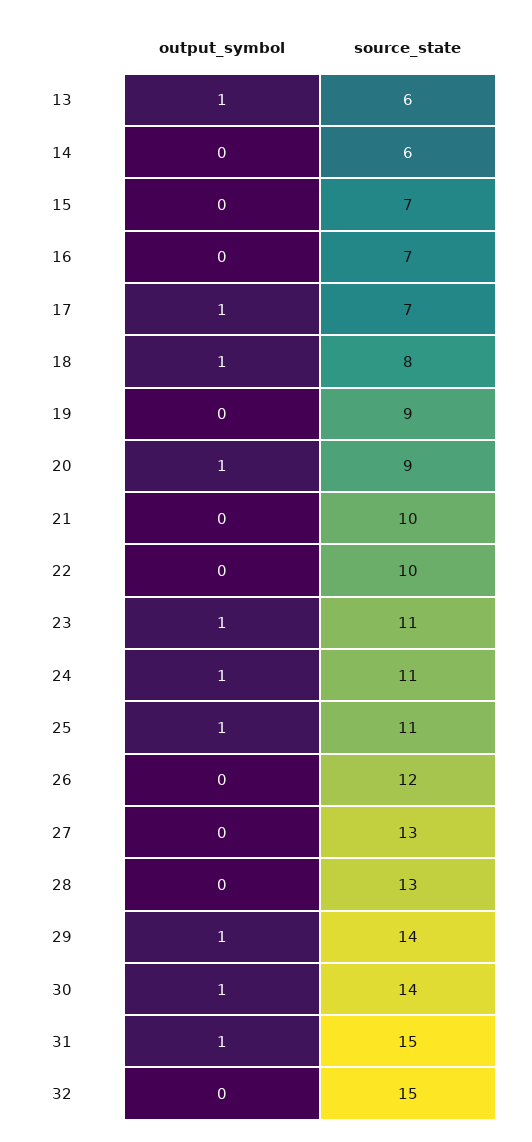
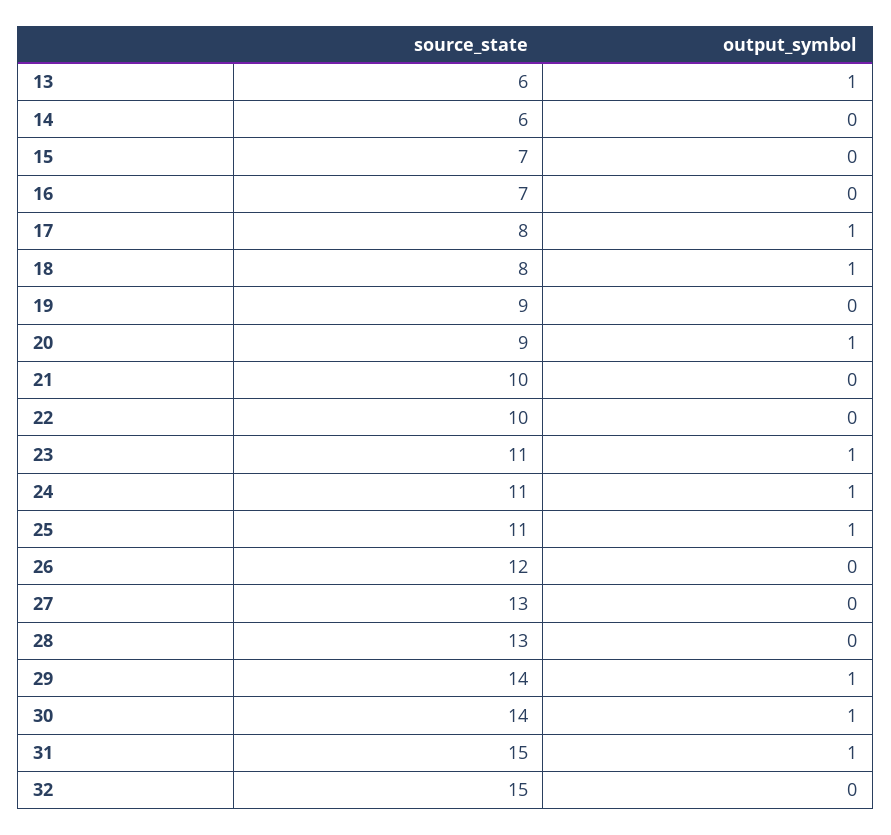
source_state, 17: 7 -> 8

